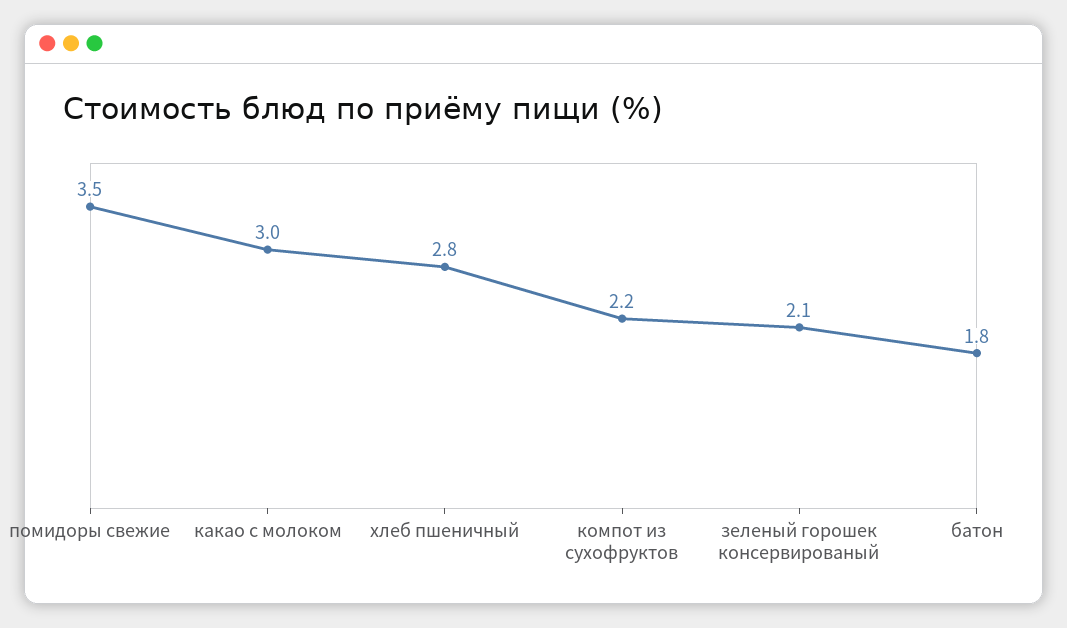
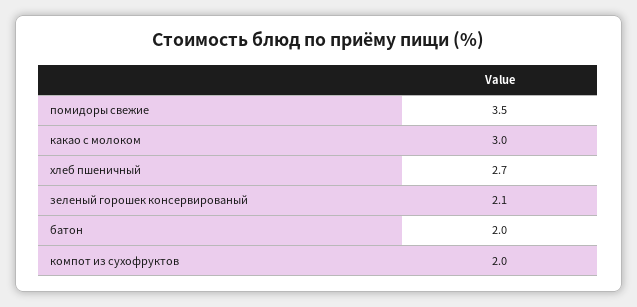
хлеб пшеничный: 2.8 -> 2.7
компот из сухофруктов: 2.2 -> 2
батон: 1.8 -> 2

